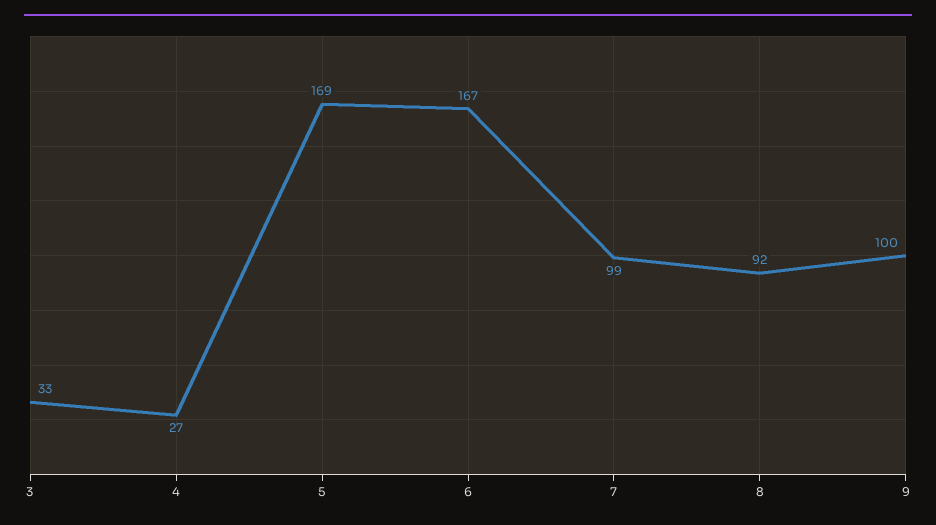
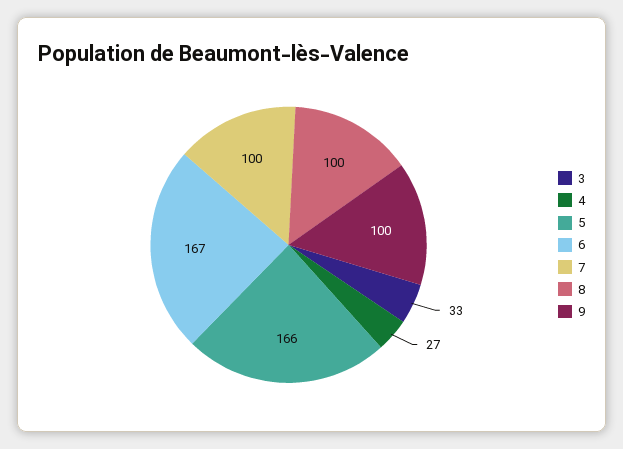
5: 169 -> 166
7: 99 -> 100
8: 92 -> 100

